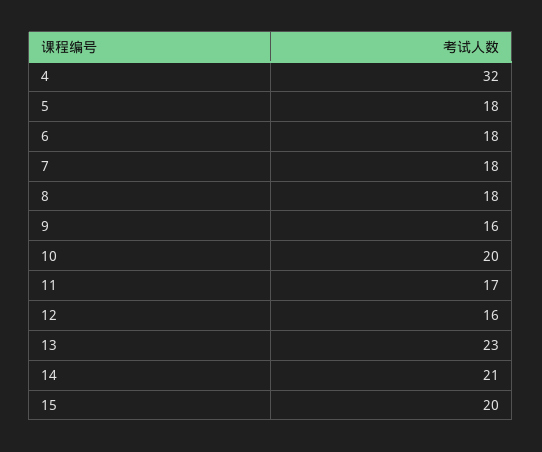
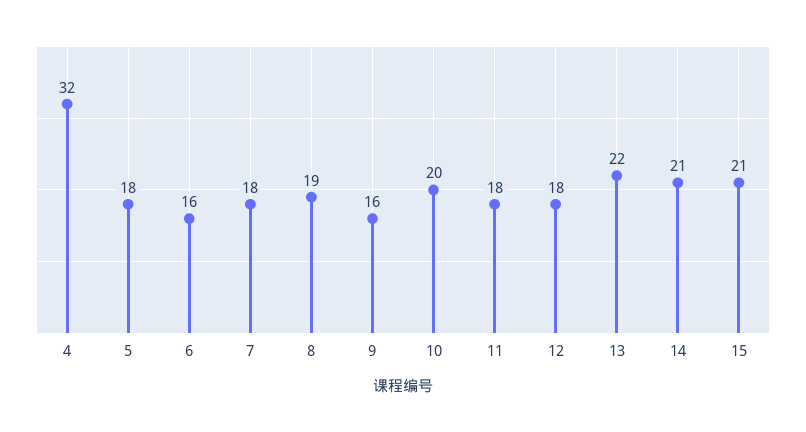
6: 18 -> 16
8: 18 -> 19
11: 17 -> 18
12: 16 -> 18
13: 23 -> 22
15: 20 -> 21

